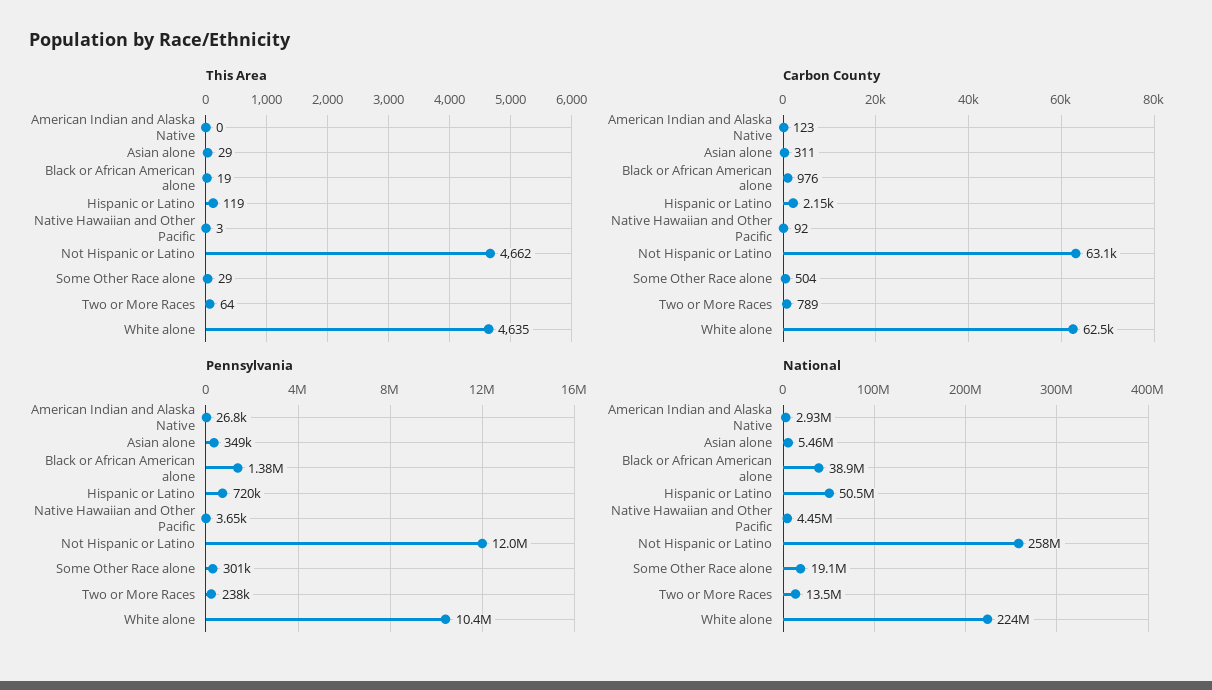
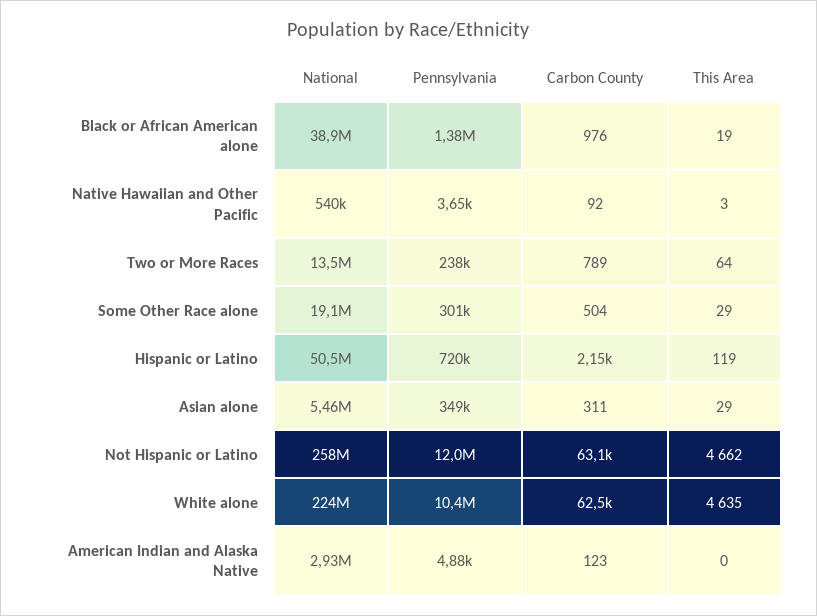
Pennsylvania, American Indian and Alaska Native: 26800 -> 4880
National, Native Hawaiian and Other Pacific: 4450000 -> 540000

